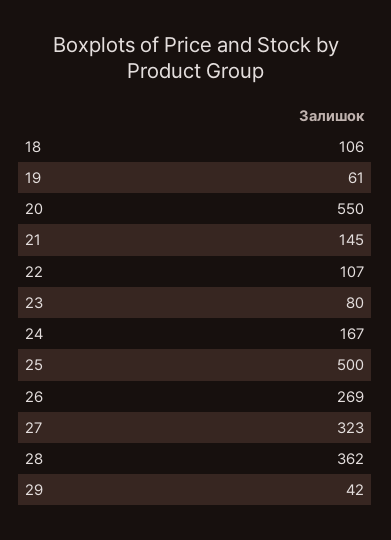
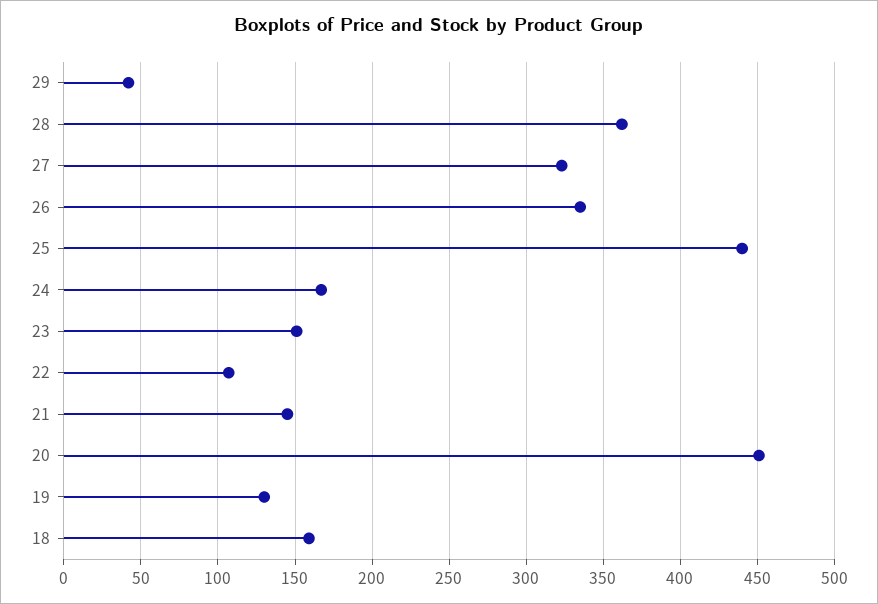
18: 106 -> 160
19: 61 -> 130
20: 550 -> 450
23: 80 -> 150
25: 500 -> 440
26: 269 -> 335

